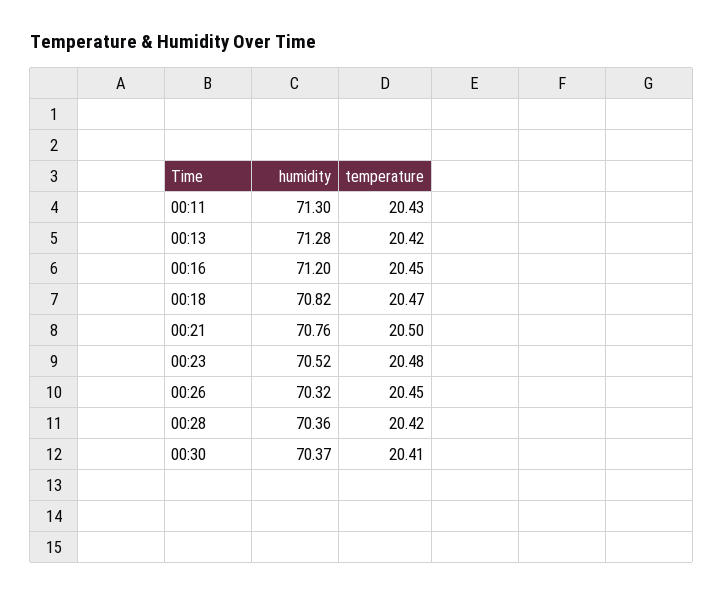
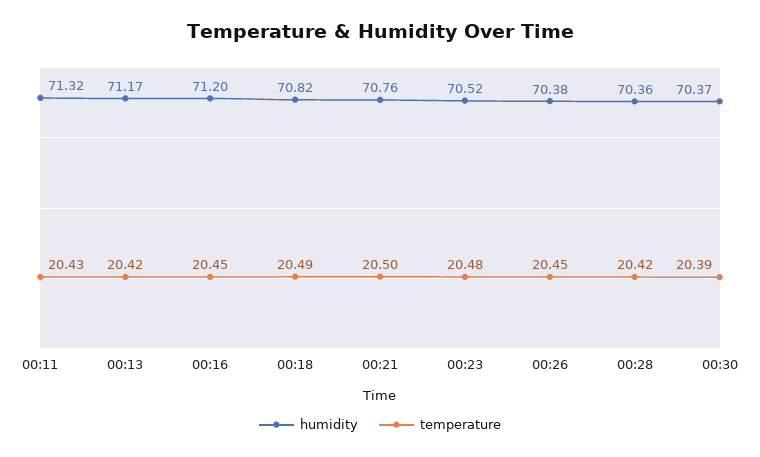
humidity, 00:11: 71.3 -> 71.32
humidity, 00:13: 71.28 -> 71.17
temperature, 00:18: 20.47 -> 20.49
humidity, 00:26: 70.32 -> 70.38
temperature, 00:30: 20.41 -> 20.39

